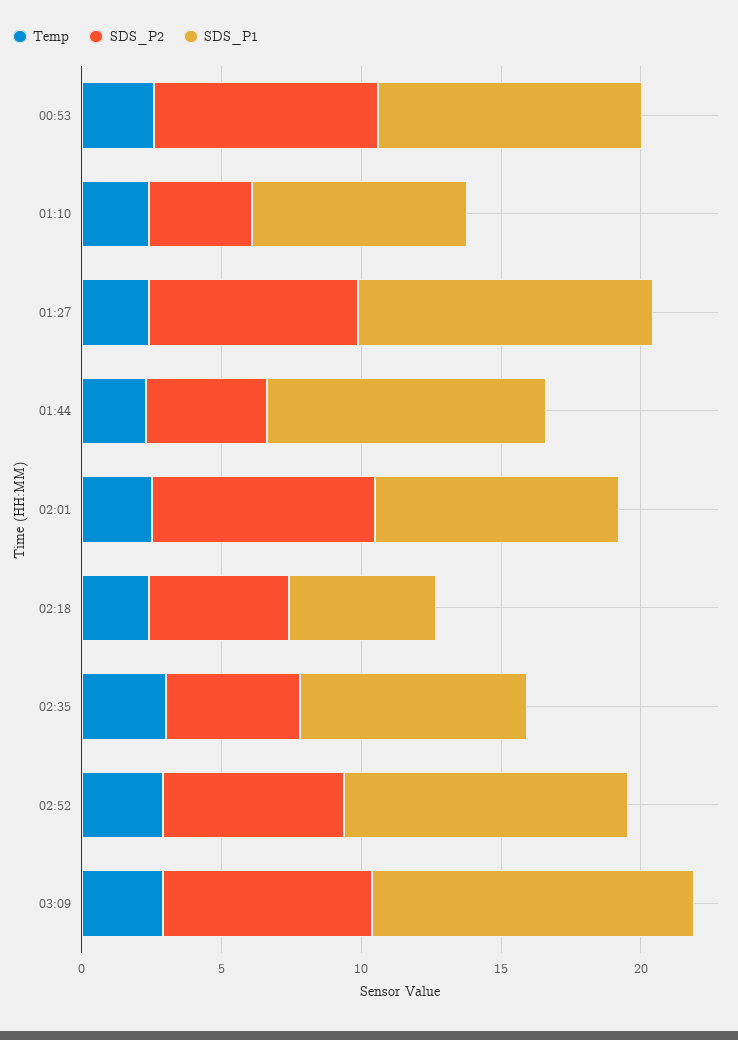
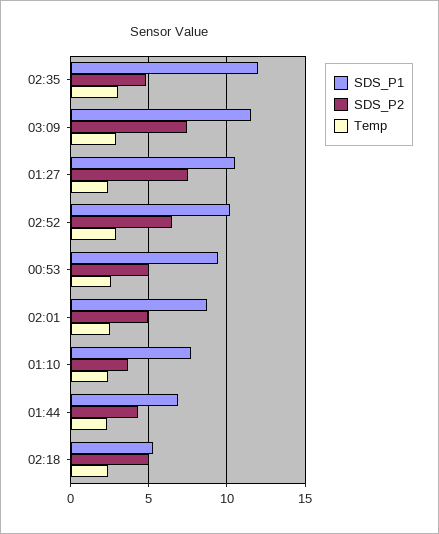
SDS_P2, 00:53: 8 -> 5
SDS_P1, 01:44: 10 -> 7
SDS_P2, 02:01: 8 -> 5
SDS_P1, 02:35: 8 -> 12

